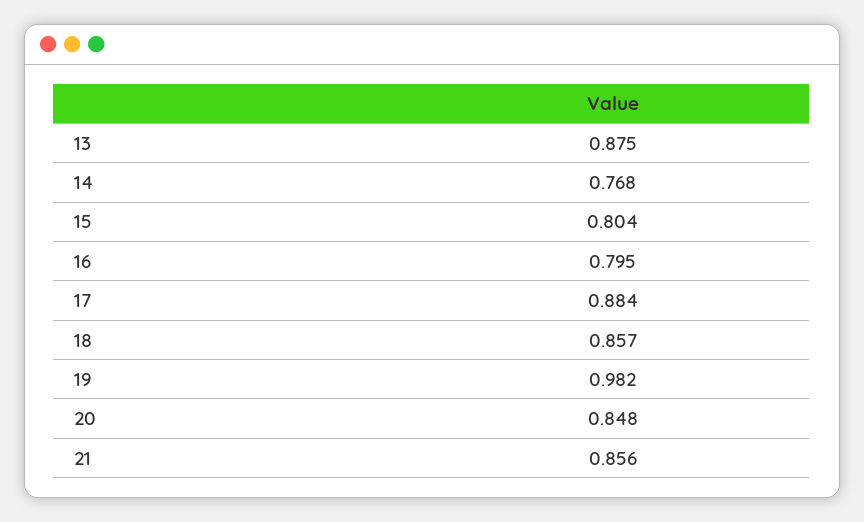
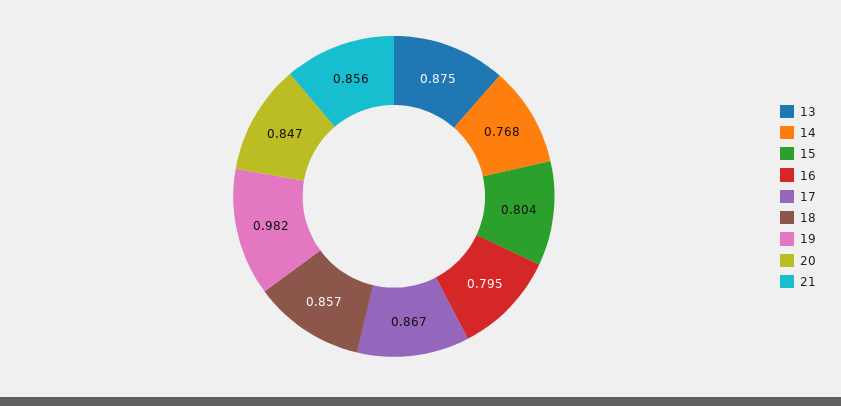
17: 0.884 -> 0.867
20: 0.848 -> 0.847

